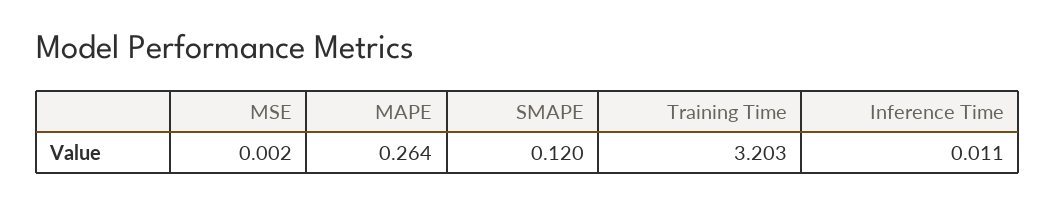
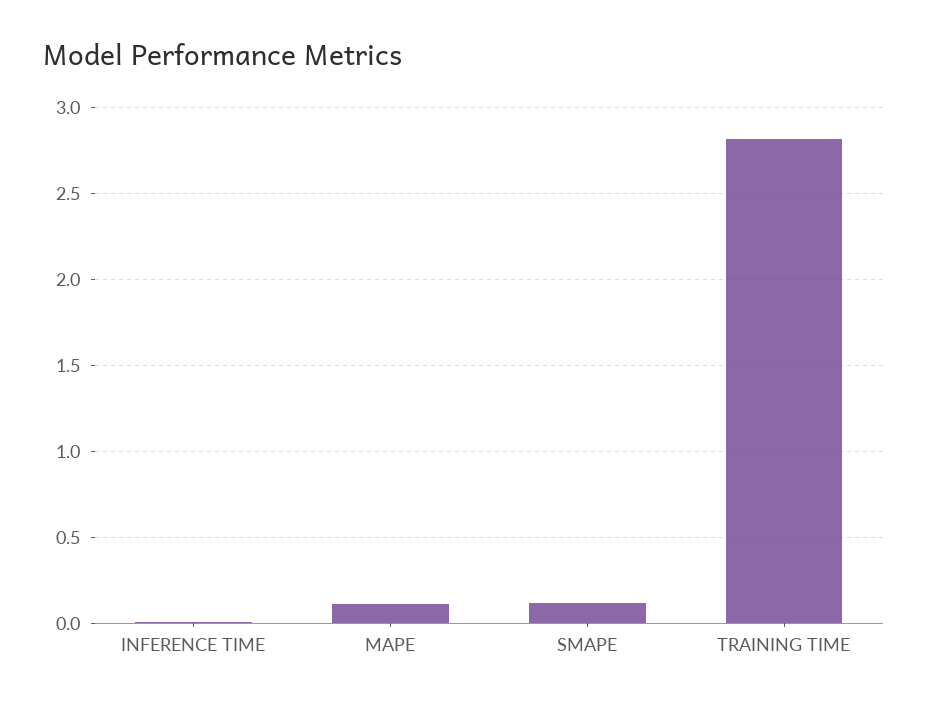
MSE: 0.002 -> none
MAPE: 0.264 -> 0.1
Training Time: 3.203 -> 2.8

